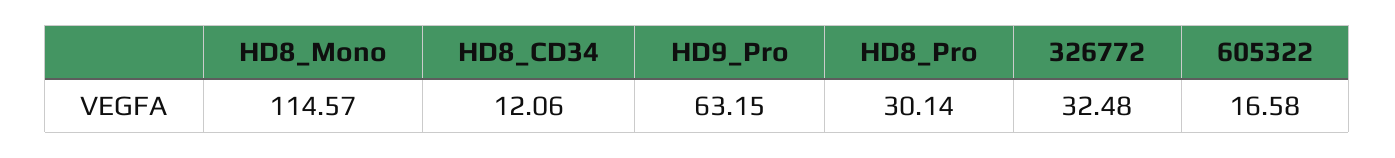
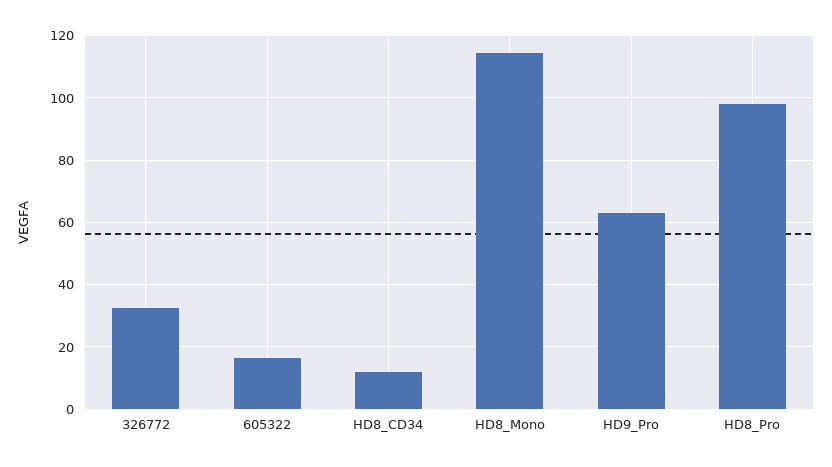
HD8_Pro: 30.14 -> 98

